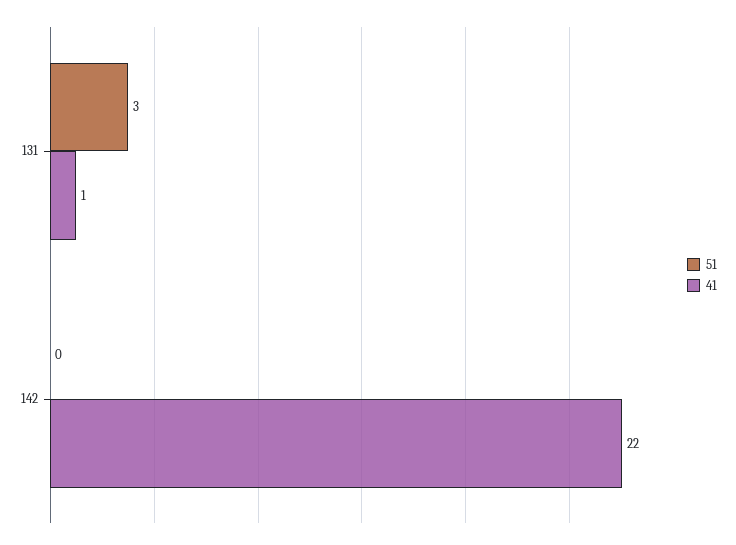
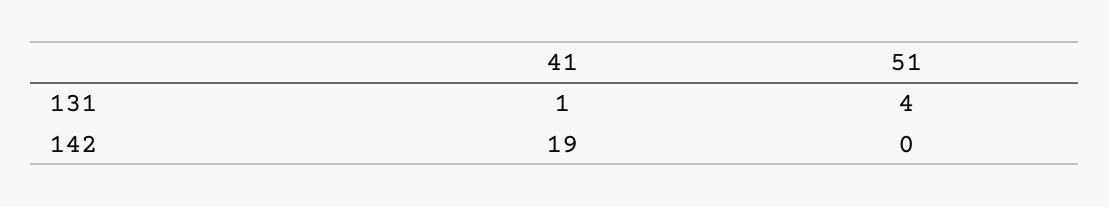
51, 131: 3 -> 4
41, 142: 22 -> 19

